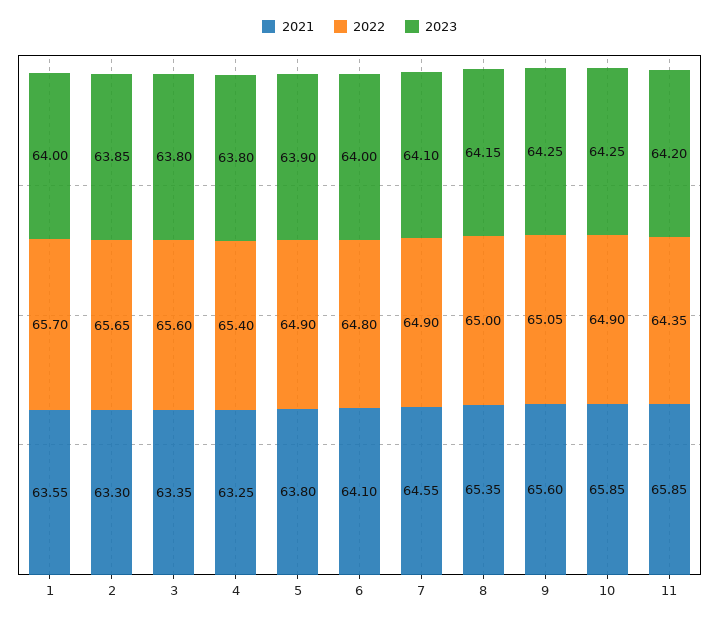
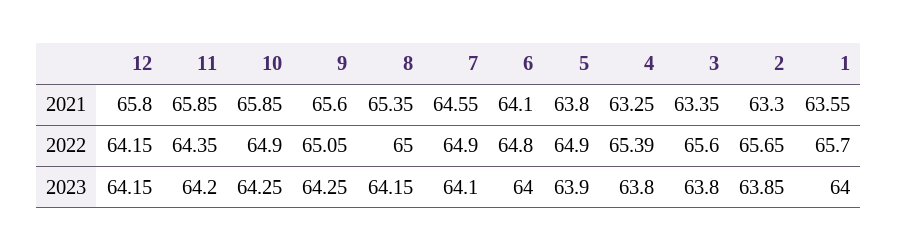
2022, 4: 65.4 -> 65.39
2021, 12: none -> 65.8
2022, 12: none -> 64.15
2023, 12: none -> 64.15

